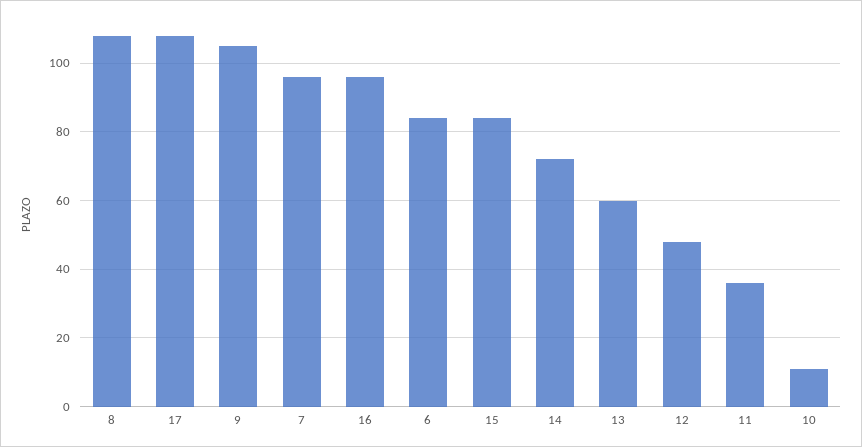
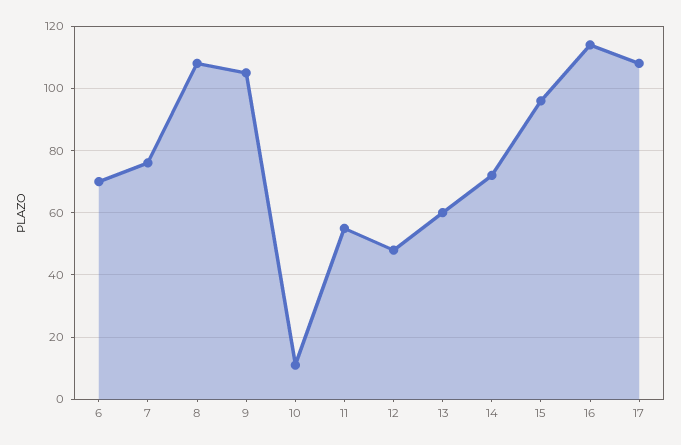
7: 95 -> 75
16: 95 -> 115
6: 85 -> 70
15: 85 -> 95
11: 35 -> 55

